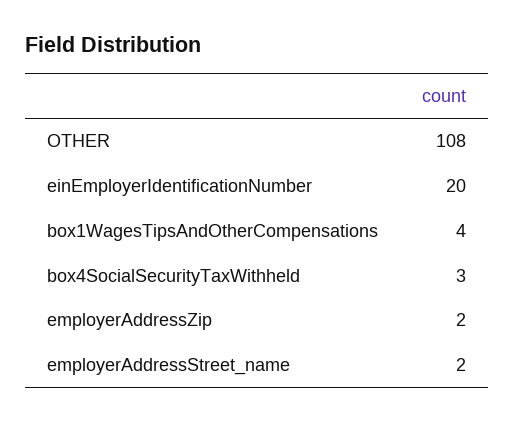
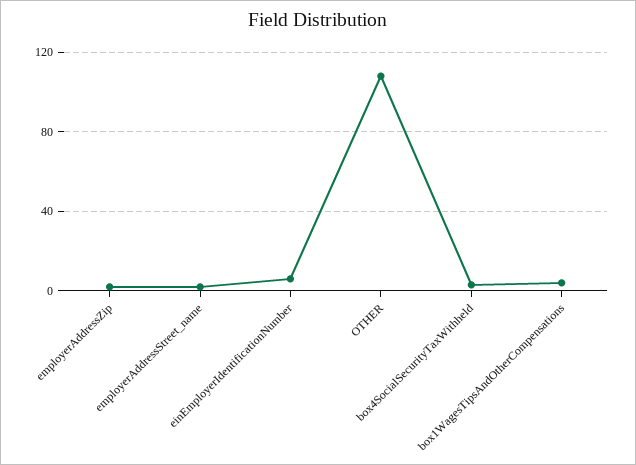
einEmployerIdentificationNumber: 20 -> 5

